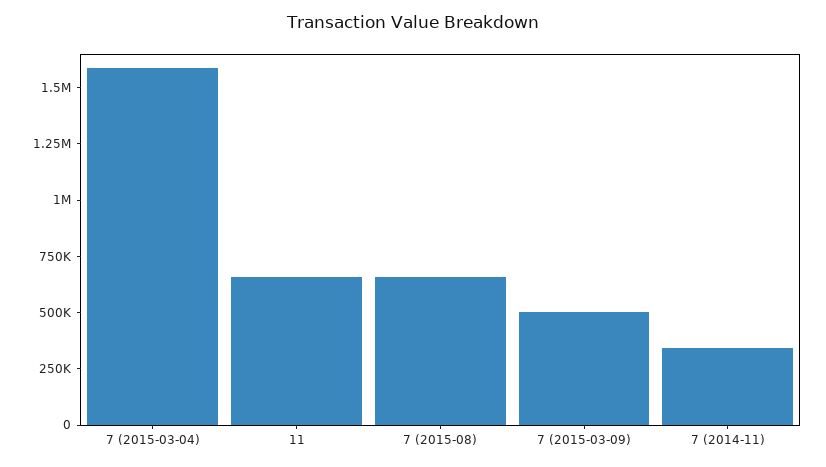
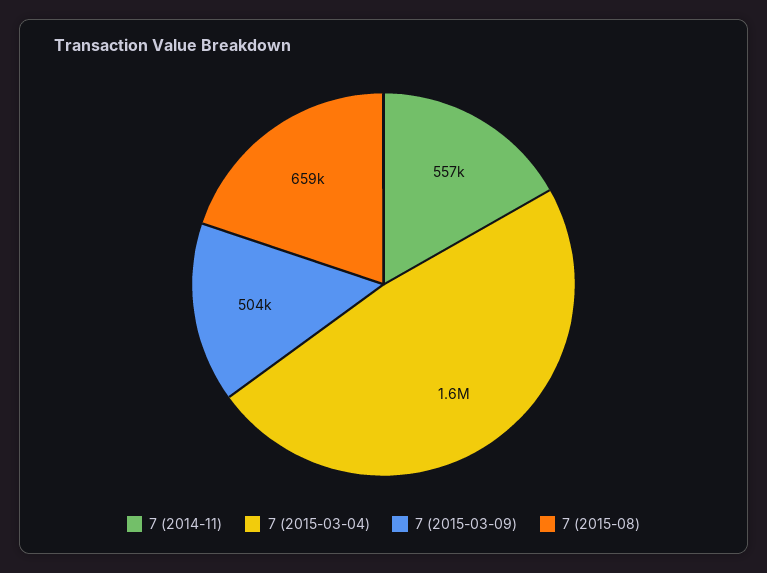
11: 650000 -> none
7 (2014-11): 350000 -> 557000

